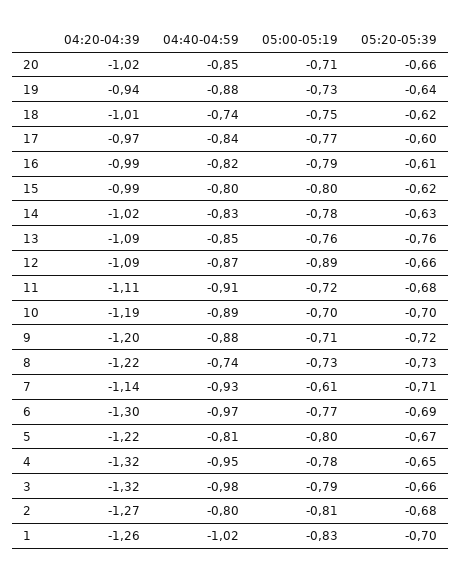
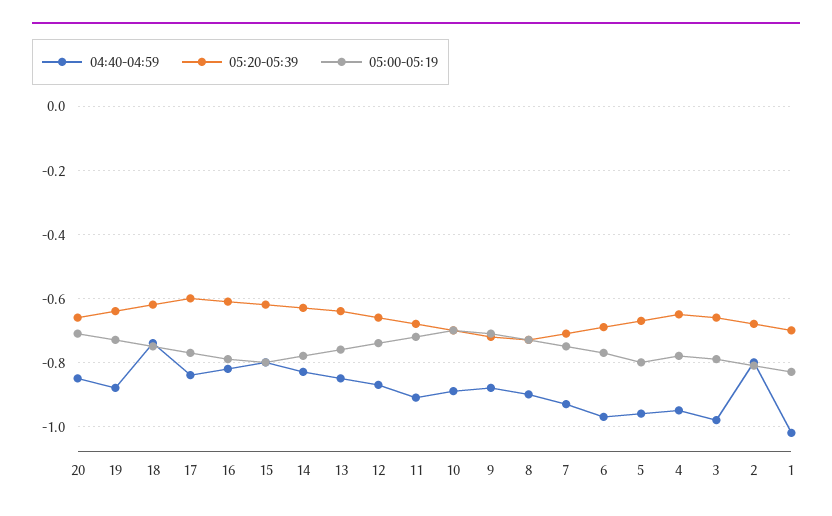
04:20-04:39, 20: -1.02 -> none
04:20-04:39, 19: -0.94 -> none
04:20-04:39, 18: -1.01 -> none
04:20-04:39, 17: -0.97 -> none
04:20-04:39, 16: -0.99 -> none
04:20-04:39, 15: -0.99 -> none
04:20-04:39, 14: -1.02 -> none
04:20-04:39, 13: -1.09 -> none
05:20-05:39, 13: -0.76 -> -0.65
04:20-04:39, 12: -1.09 -> none
05:00-05:19, 12: -0.89 -> -0.75
04:20-04:39, 11: -1.11 -> none
04:20-04:39, 10: -1.19 -> none
04:20-04:39, 9: -1.2 -> none
04:20-04:39, 8: -1.22 -> none
04:40-04:59, 8: -0.74 -> -0.9
04:20-04:39, 7: -1.14 -> none
05:00-05:19, 7: -0.61 -> -0.75
04:20-04:39, 6: -1.3 -> none
04:20-04:39, 5: -1.22 -> none
04:40-04:59, 5: -0.81 -> -0.95
04:20-04:39, 4: -1.32 -> none
04:20-04:39, 3: -1.32 -> none
04:20-04:39, 2: -1.27 -> none
04:20-04:39, 1: -1.26 -> none

